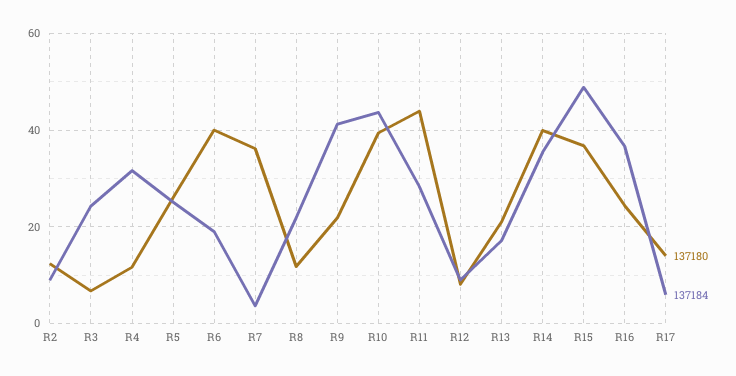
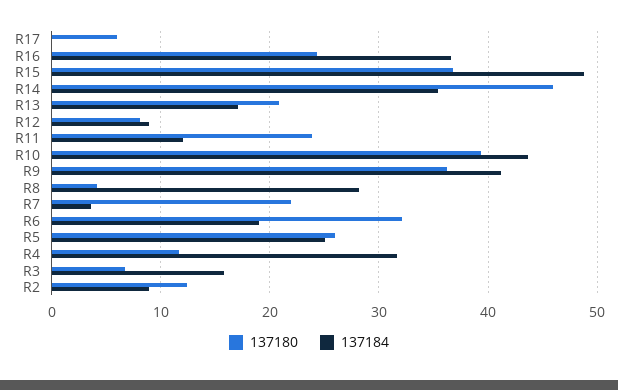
137184, R3: 24 -> 16
137180, R6: 40 -> 32
137180, R7: 36 -> 22
137180, R8: 12 -> 4
137184, R8: 22 -> 28
137180, R9: 22 -> 36
137180, R11: 44 -> 24
137184, R11: 28 -> 12
137180, R14: 40 -> 46
137180, R17: 14 -> 6
137184, R17: 6 -> 0

